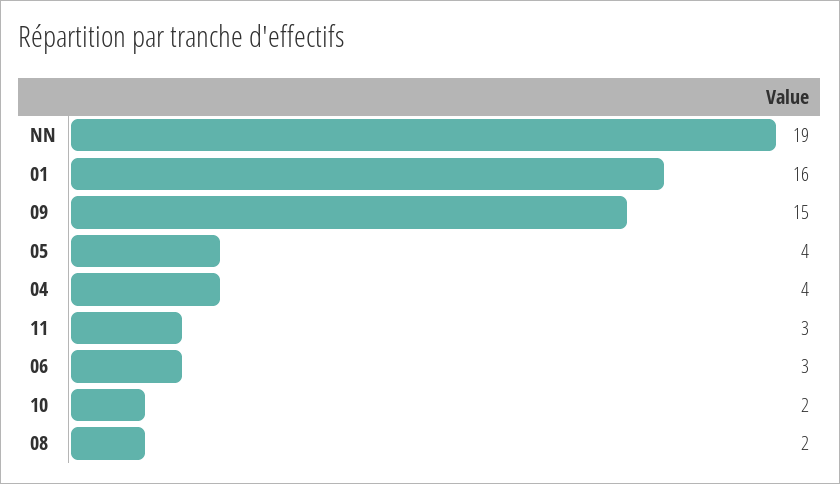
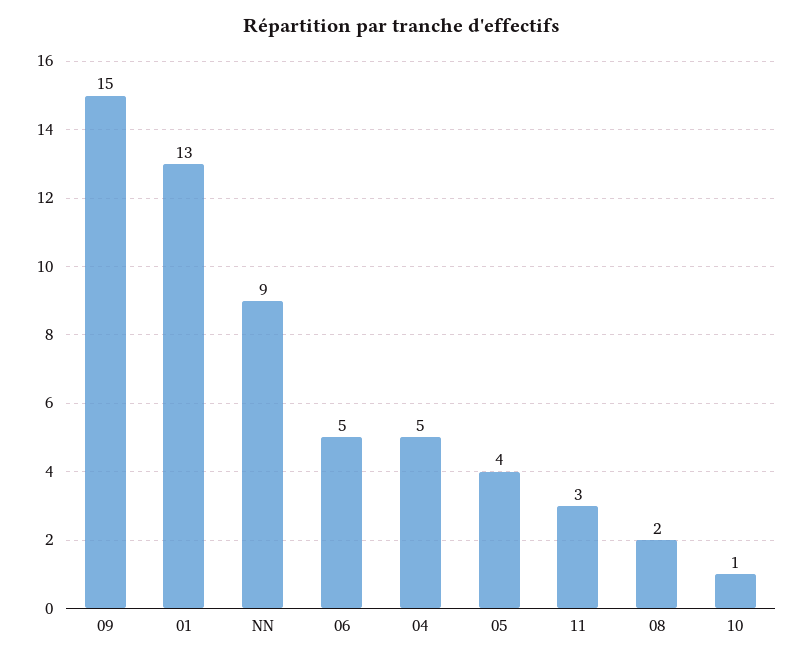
NN: 19 -> 9
01: 16 -> 13
04: 4 -> 5
06: 3 -> 5
10: 2 -> 1

